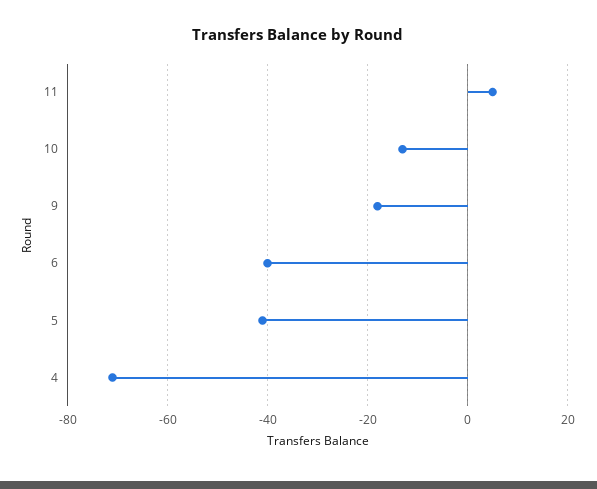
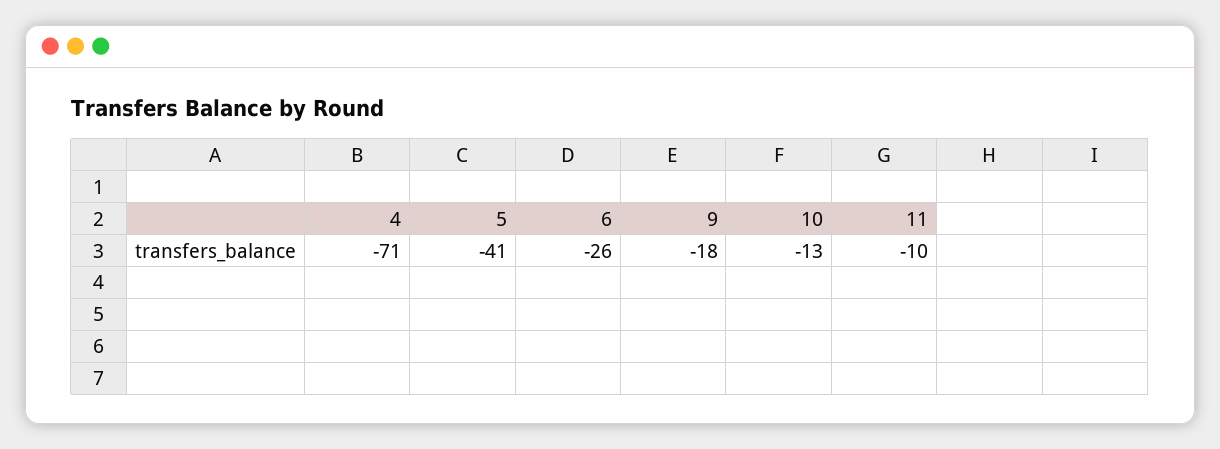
11: 5 -> -10
6: -40 -> -26

